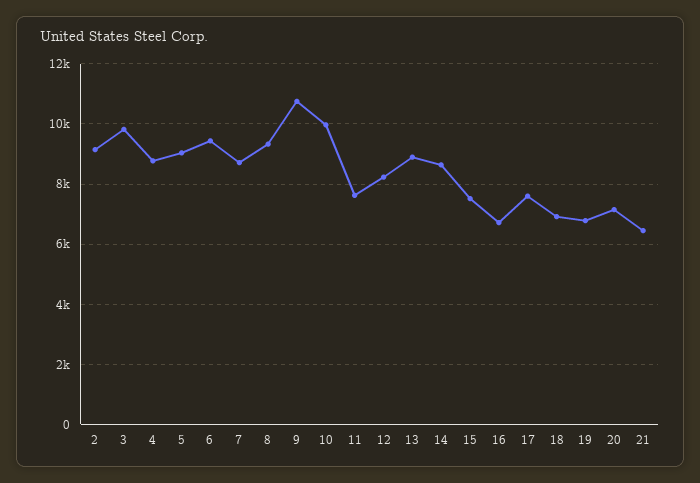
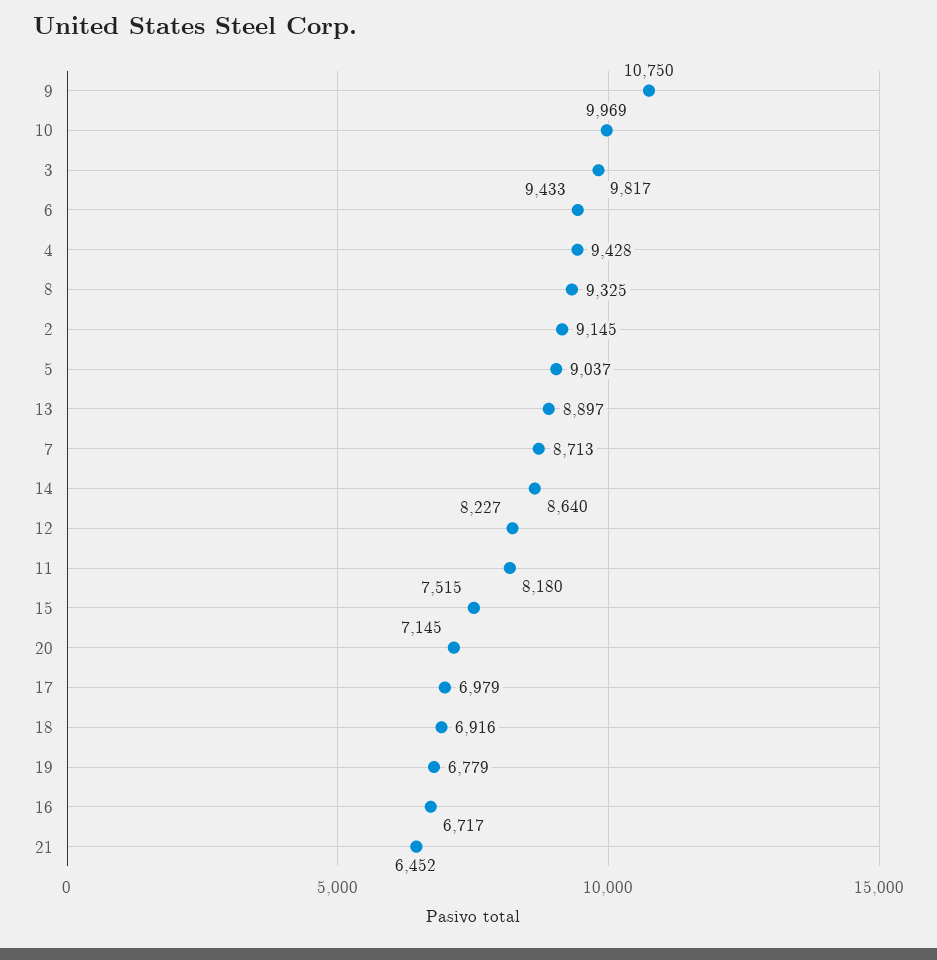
4: 8800 -> 9428
11: 7600 -> 8180
17: 7600 -> 6979

